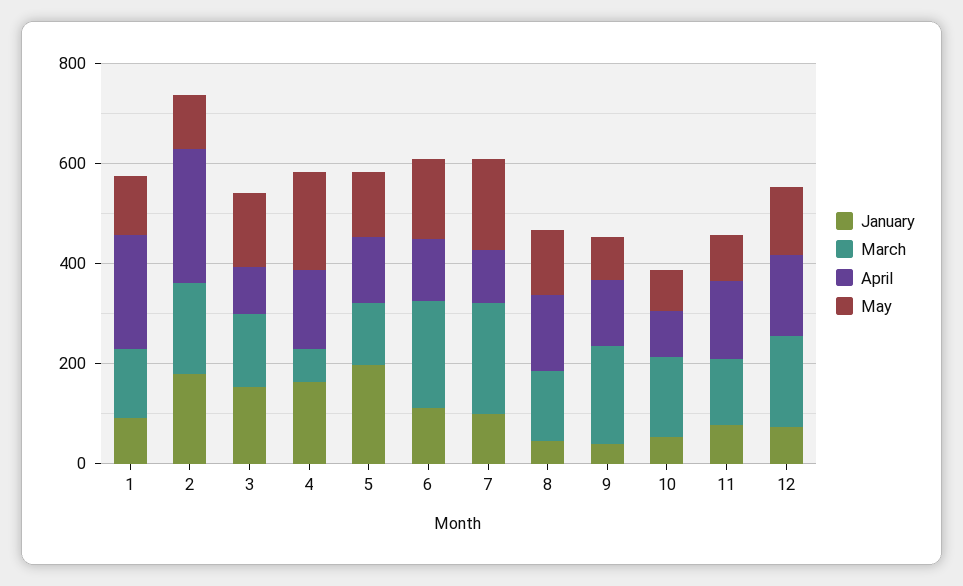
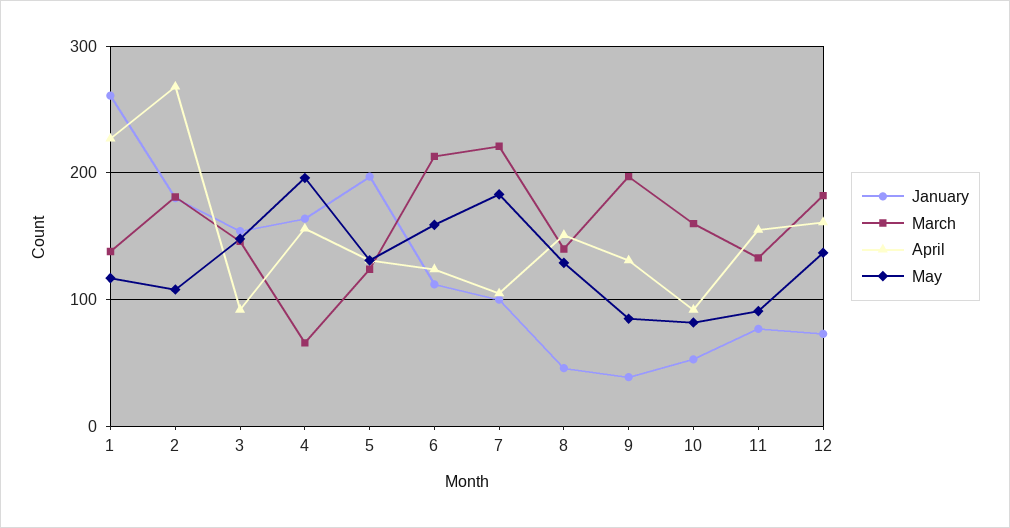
January, 1: 100 -> 260

